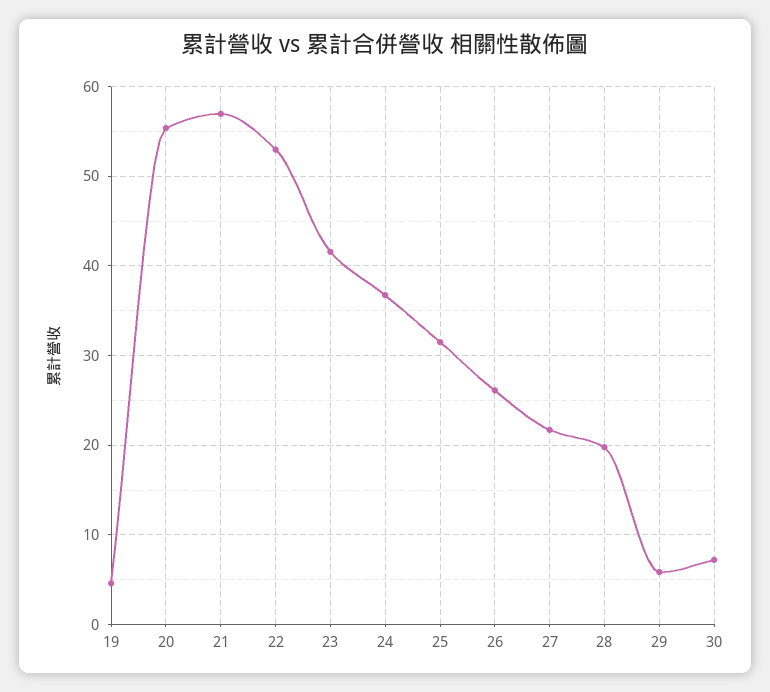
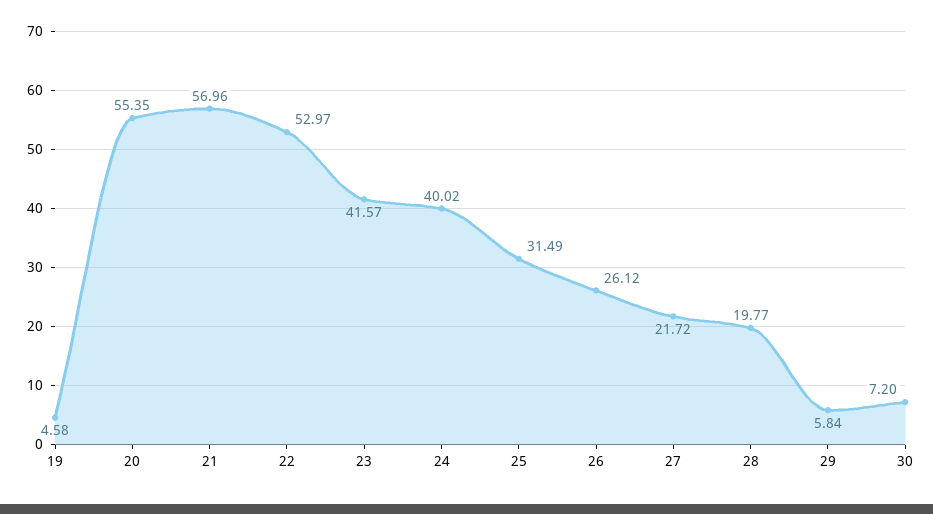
24: 37 -> 40.02

